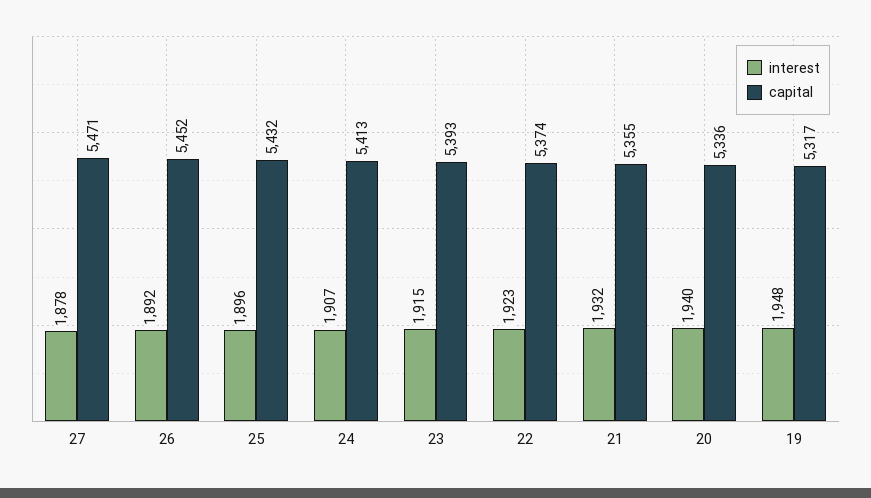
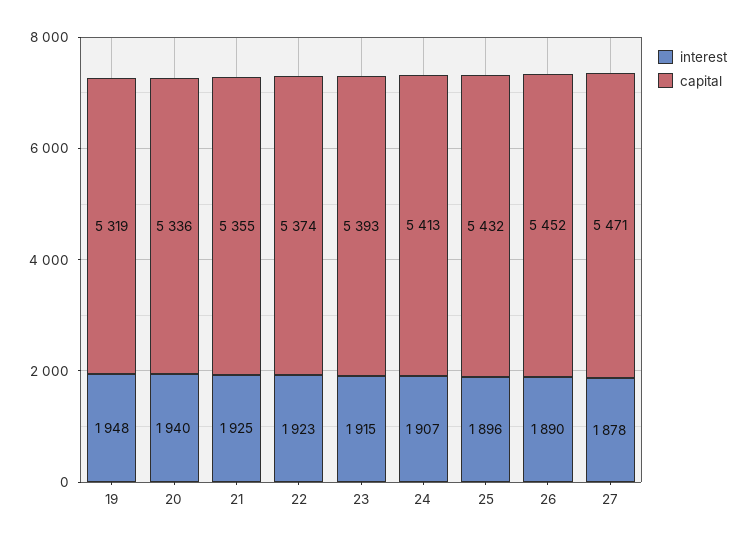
interest, 26: 1892 -> 1890
interest, 21: 1932 -> 1925
capital, 19: 5317 -> 5319

